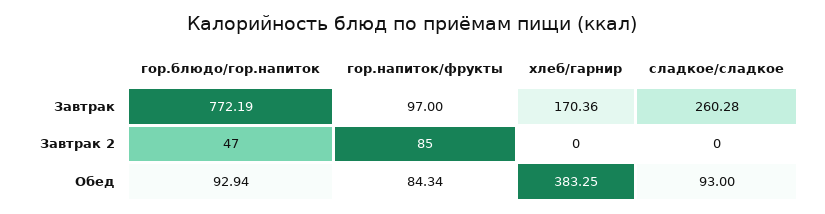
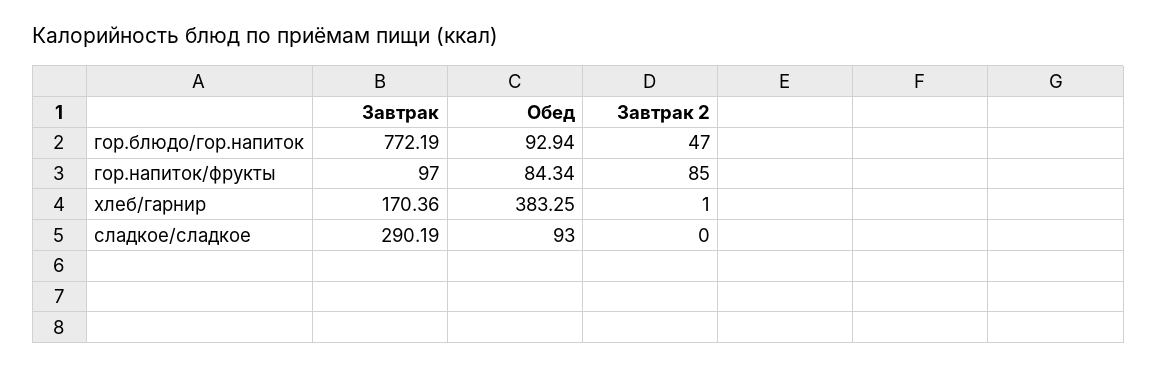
сладкое/сладкое, Завтрак: 260.28 -> 290.19
хлеб/гарнир, Завтрак 2: 0 -> 1

